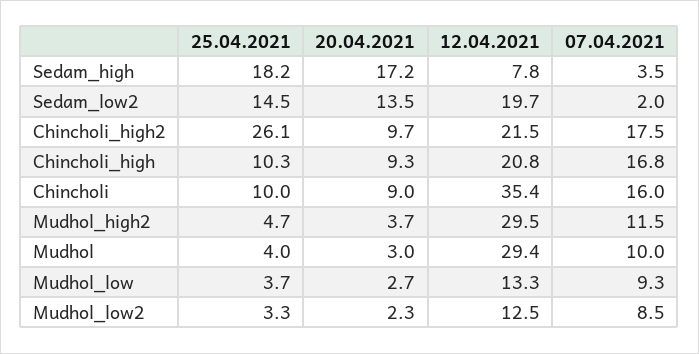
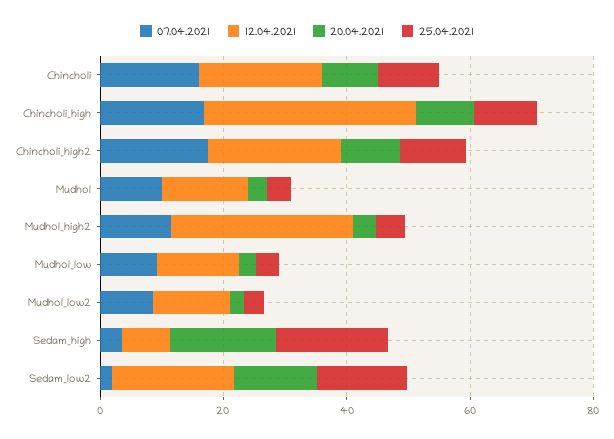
25.04.2021, Chincholi_high2: 26.1 -> 10
12.04.2021, Chincholi_high: 20.8 -> 35
12.04.2021, Chincholi: 35.4 -> 20
12.04.2021, Mudhol: 29.4 -> 15

